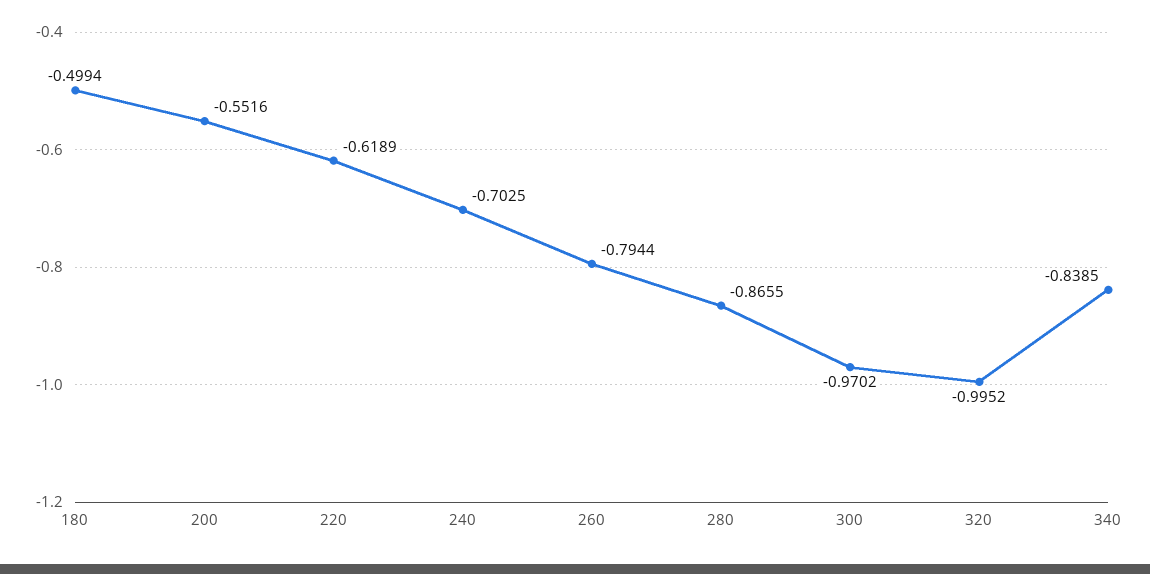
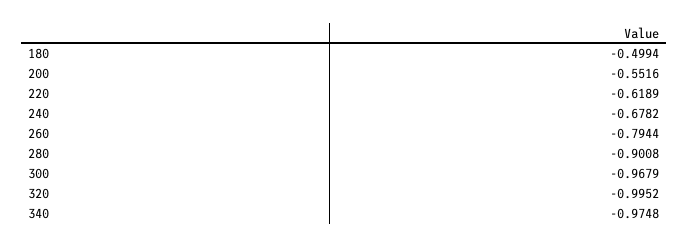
240: -0.7025 -> -0.6782
280: -0.8655 -> -0.9008
300: -0.9702 -> -0.9679
340: -0.8385 -> -0.9748

